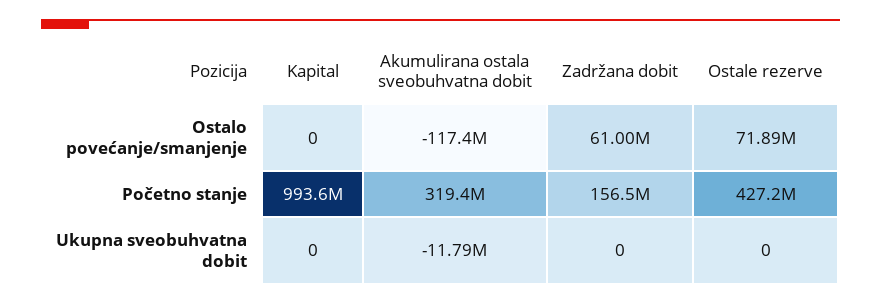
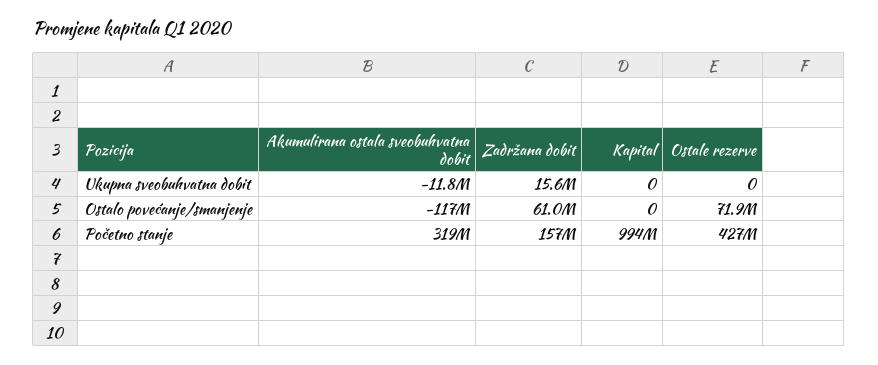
Zadržana dobit, Ukupna sveobuhvatna dobit: 0 -> 15600000

